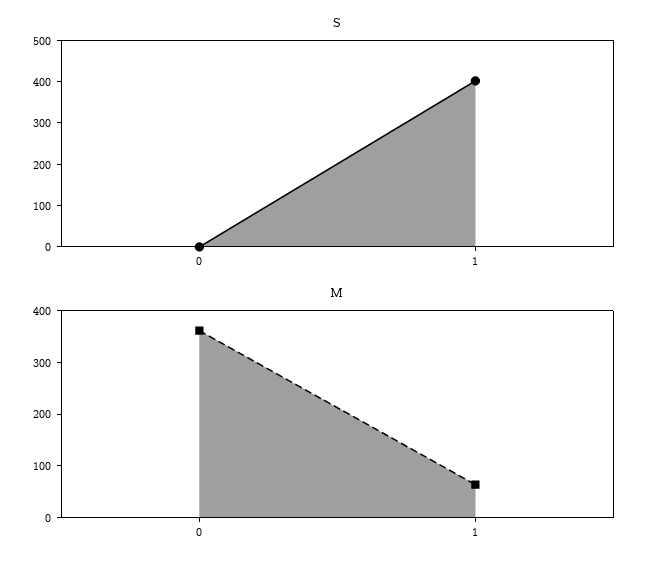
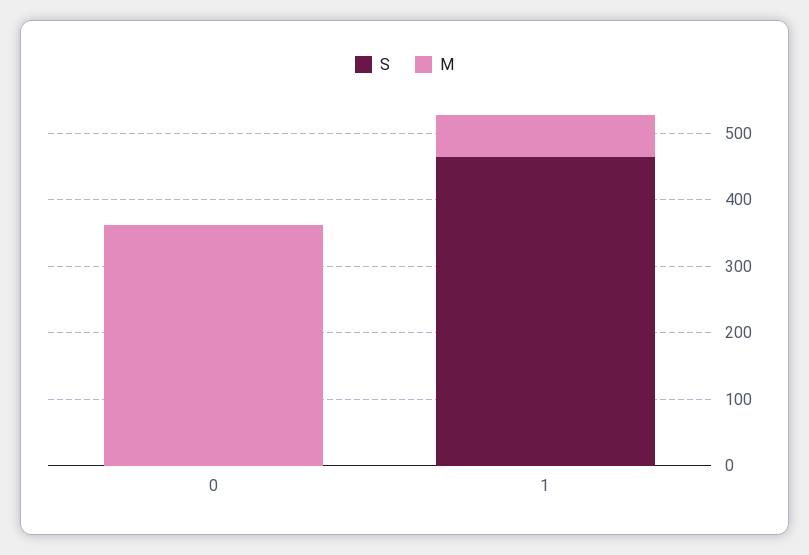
S, 1: 400 -> 460

